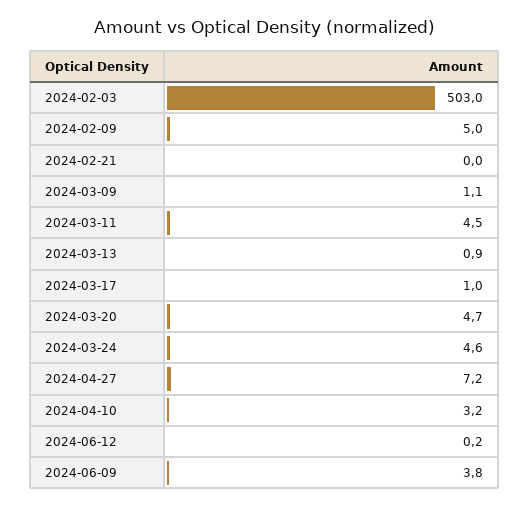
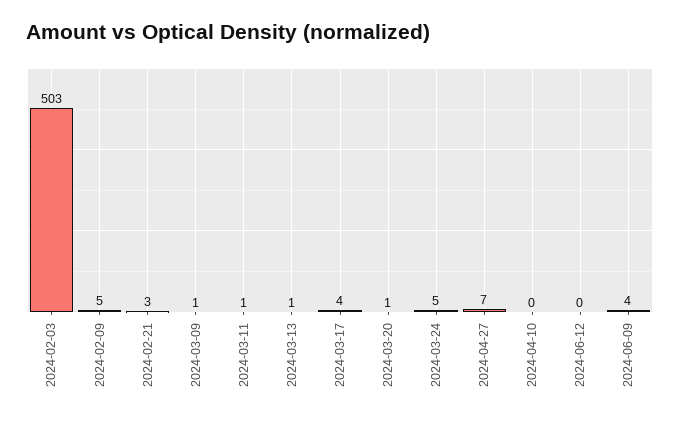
2024-02-21: 0 -> 3
2024-03-11: 4.5 -> 1
2024-03-17: 1 -> 4
2024-03-20: 4.7 -> 1
2024-04-10: 3.2 -> 0

